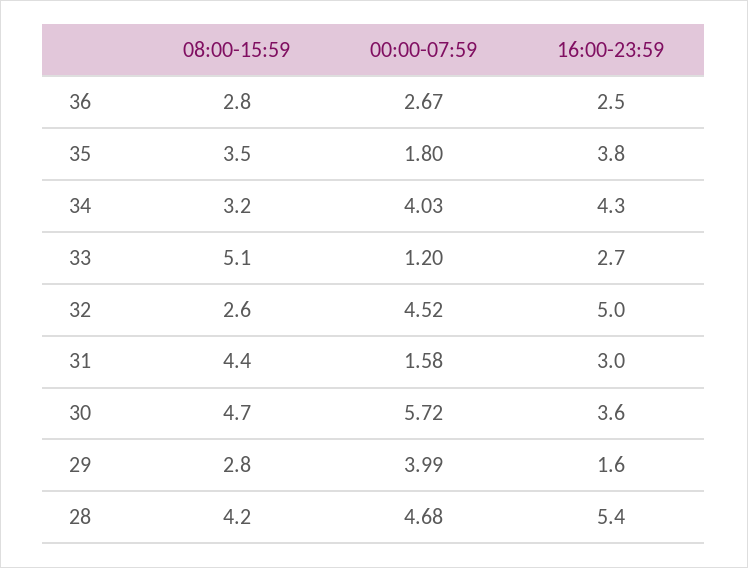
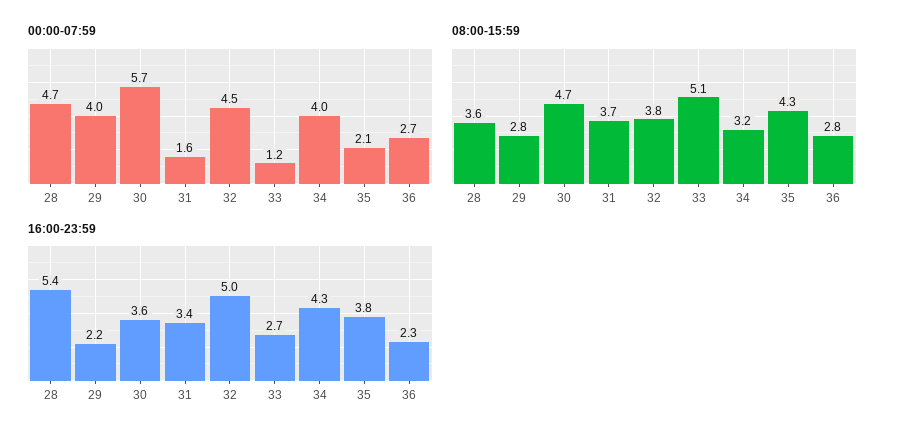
16:00-23:59, 36: 2.5 -> 2.3
08:00-15:59, 35: 3.5 -> 4.3
00:00-07:59, 35: 1.8 -> 2.1
08:00-15:59, 32: 2.6 -> 3.8
08:00-15:59, 31: 4.4 -> 3.7
16:00-23:59, 31: 3 -> 3.4
16:00-23:59, 29: 1.6 -> 2.2
08:00-15:59, 28: 4.2 -> 3.6

